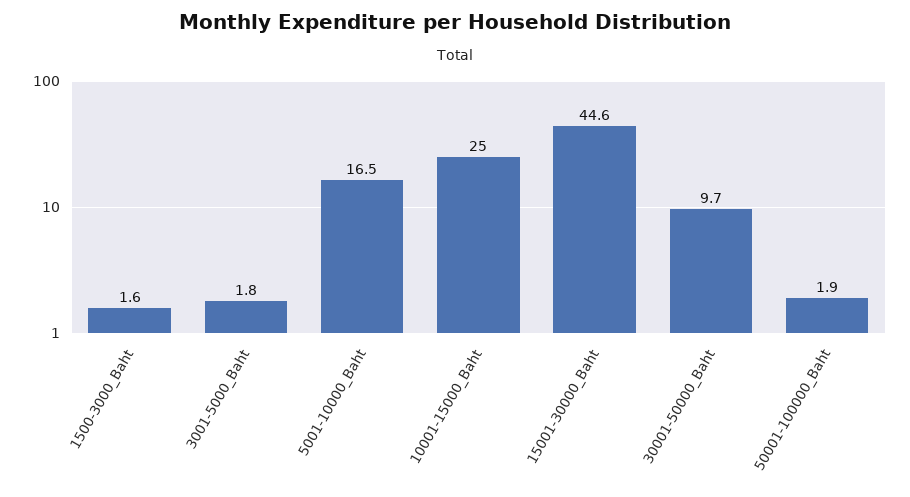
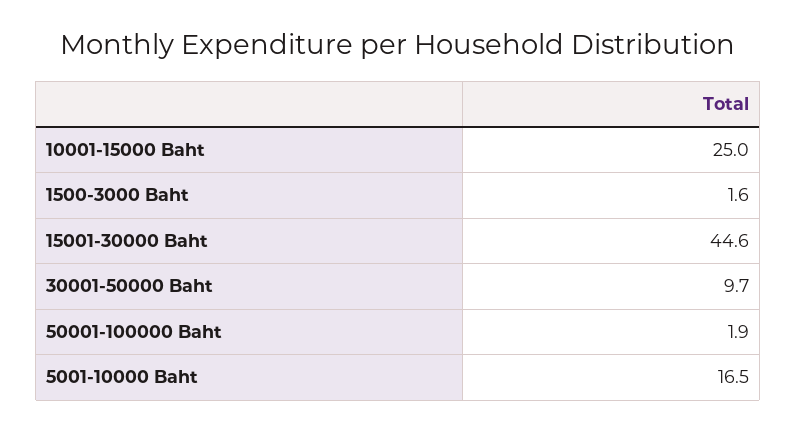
3001-5000_Baht: 1.8 -> none

